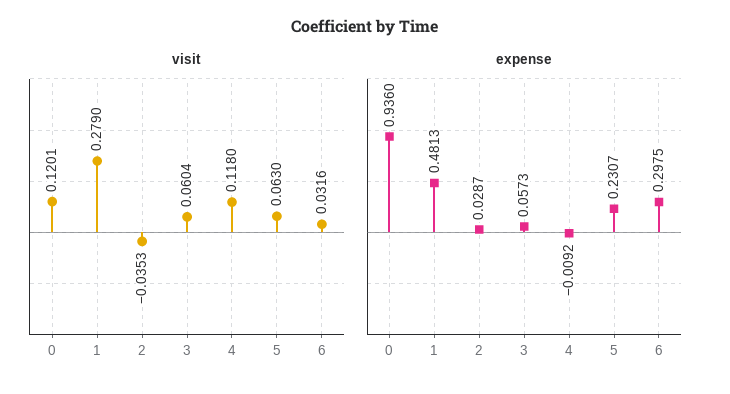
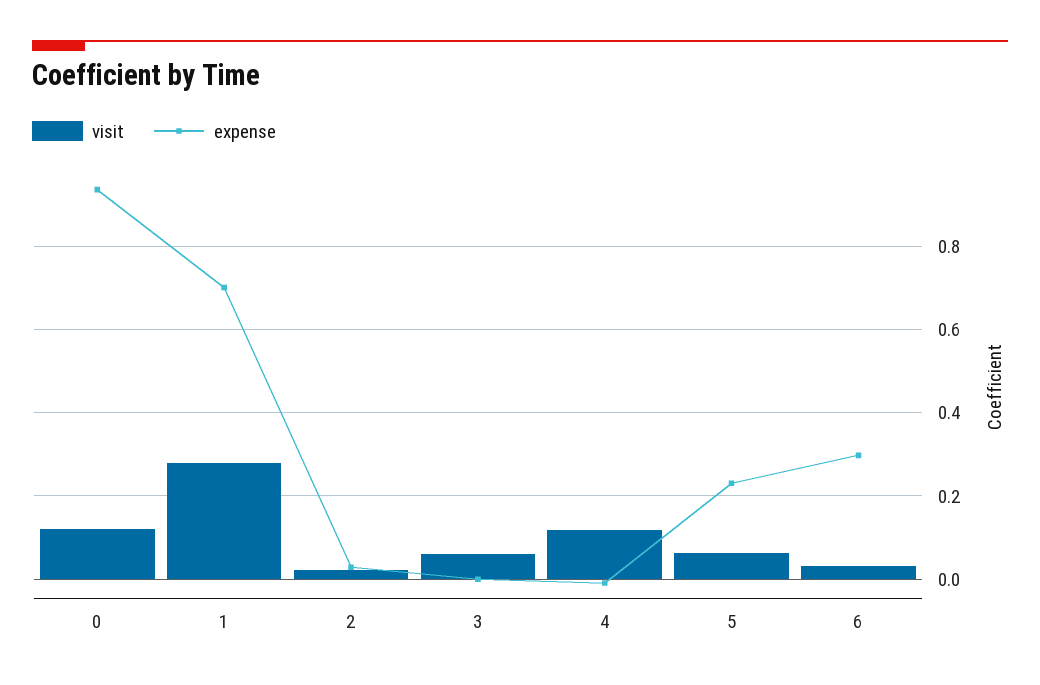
visit, 2: -0.0353 -> 0.02
expense, 1: 0.4813 -> 0.7
expense, 3: 0.0573 -> 0

